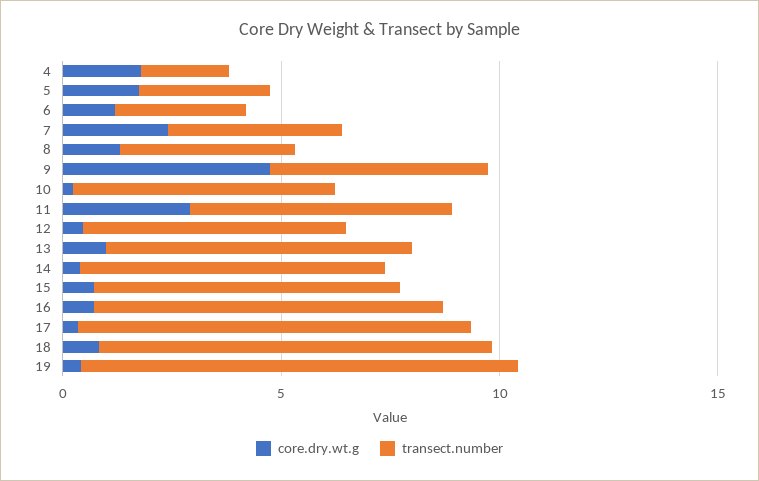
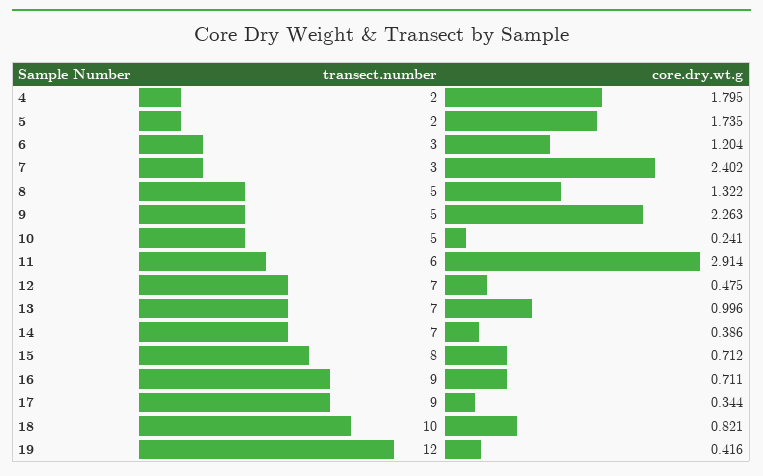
transect.number, 5: 3 -> 2
transect.number, 7: 4 -> 3
transect.number, 8: 4 -> 5
core.dry.wt.g, 9: 5 -> 2.263
transect.number, 10: 6 -> 5
transect.number, 12: 6 -> 7
transect.number, 15: 7 -> 8
transect.number, 16: 8 -> 9
transect.number, 18: 9 -> 10
transect.number, 19: 10 -> 12

